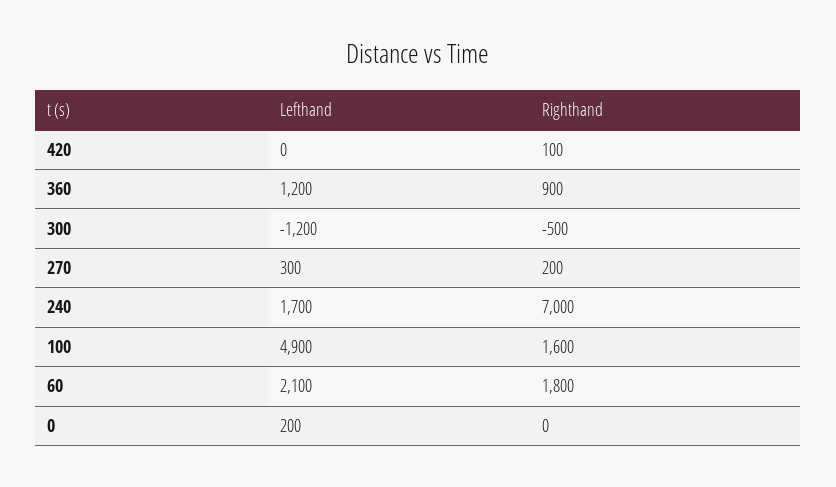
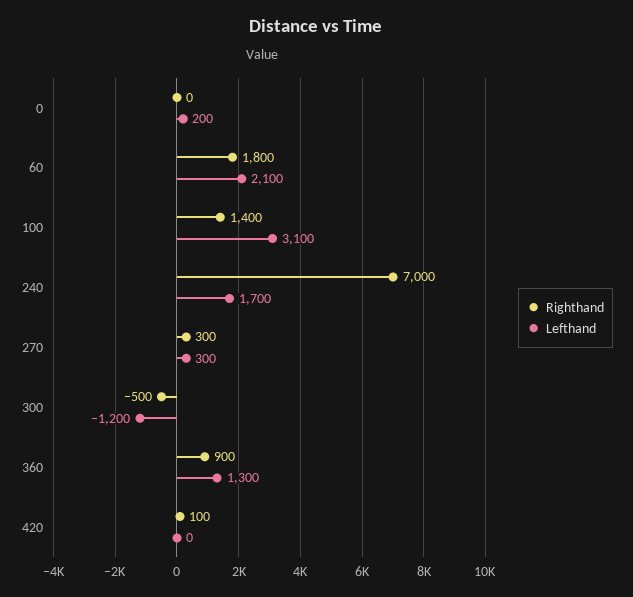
Lefthand, 360: 1200 -> 1300
Righthand, 270: 200 -> 300
Lefthand, 100: 4900 -> 3100
Righthand, 100: 1600 -> 1400

